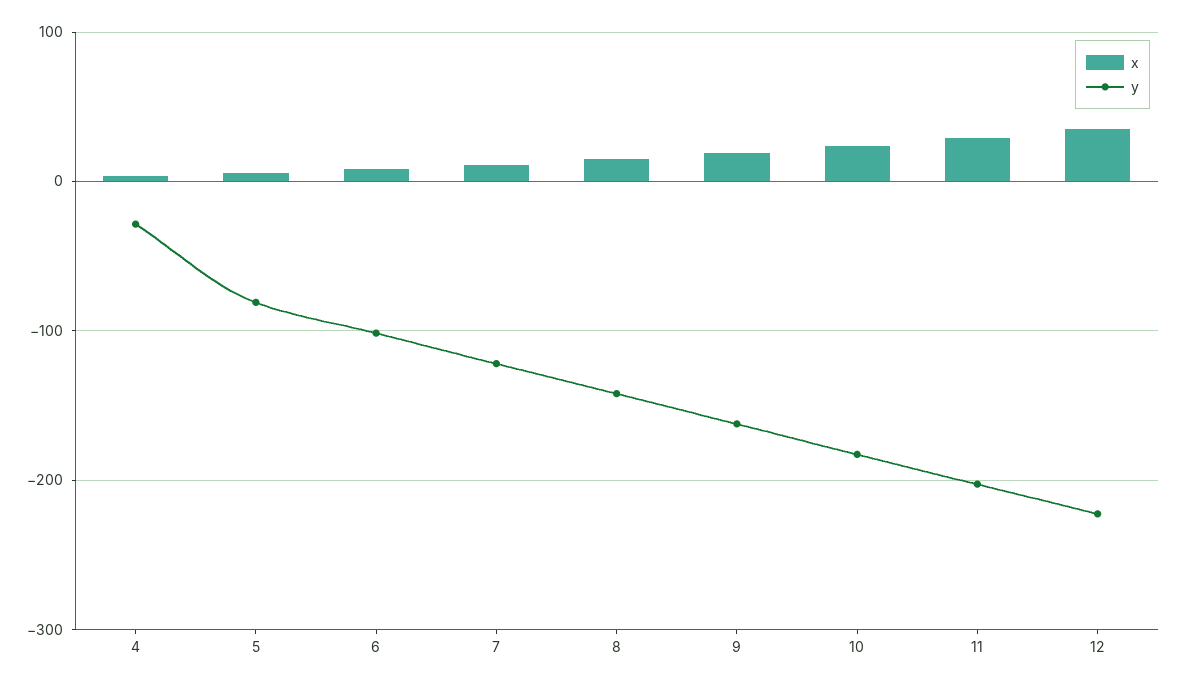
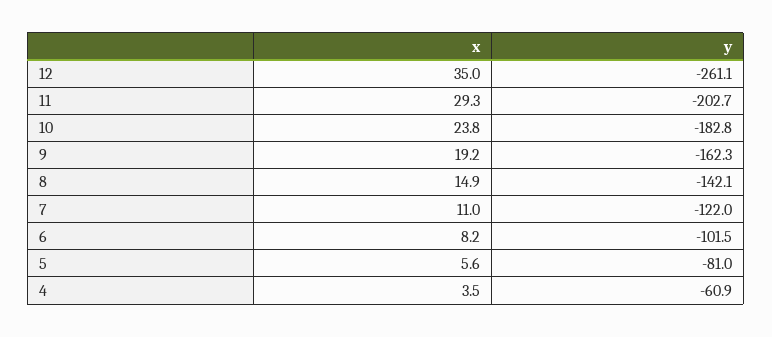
y, 4: -30 -> -60.9
y, 12: -220 -> -261.1

